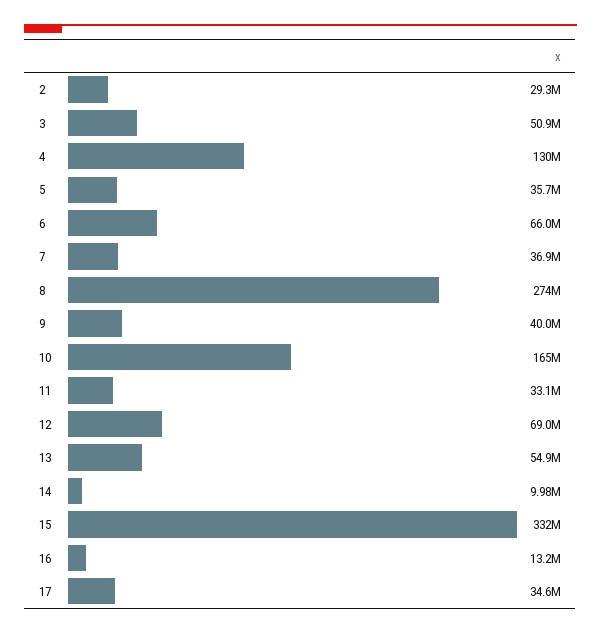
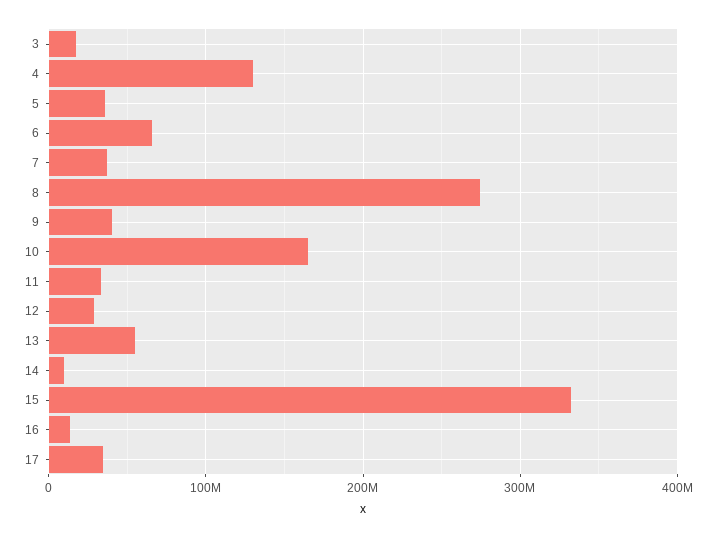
2: 29300000 -> none
3: 50900000 -> 20000000
12: 69000000 -> 30000000

